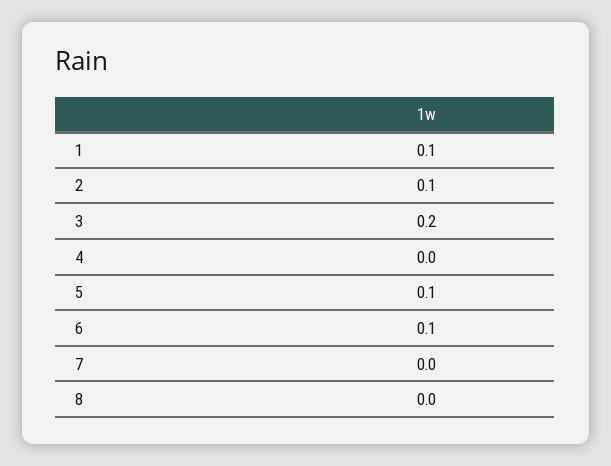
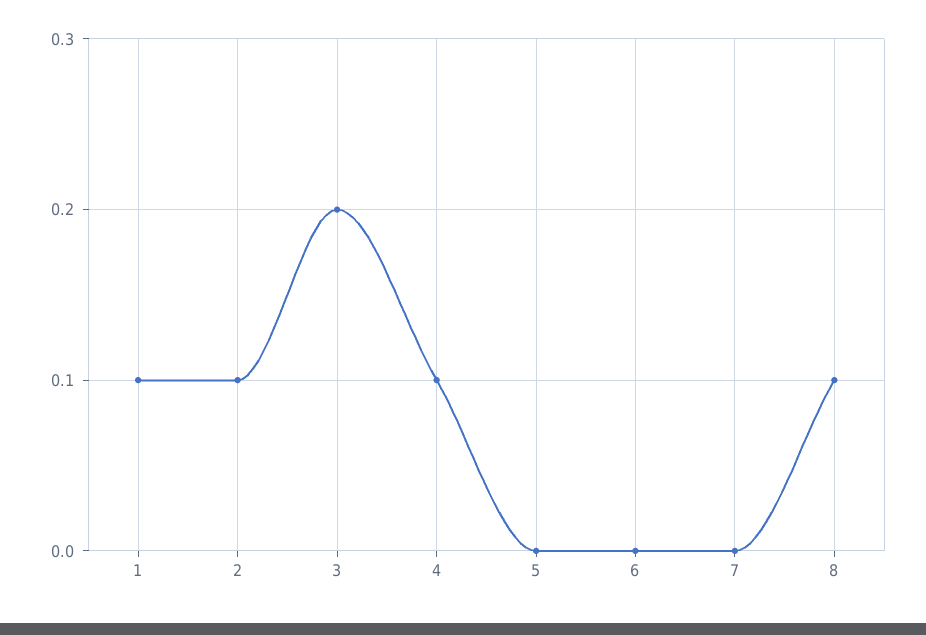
4: 0 -> 0.1
5: 0.1 -> 0
6: 0.1 -> 0
8: 0 -> 0.1

